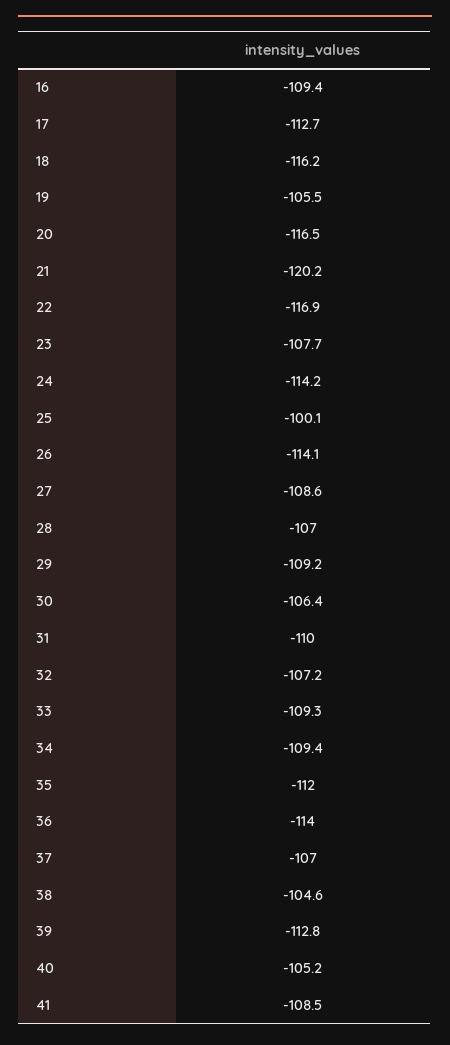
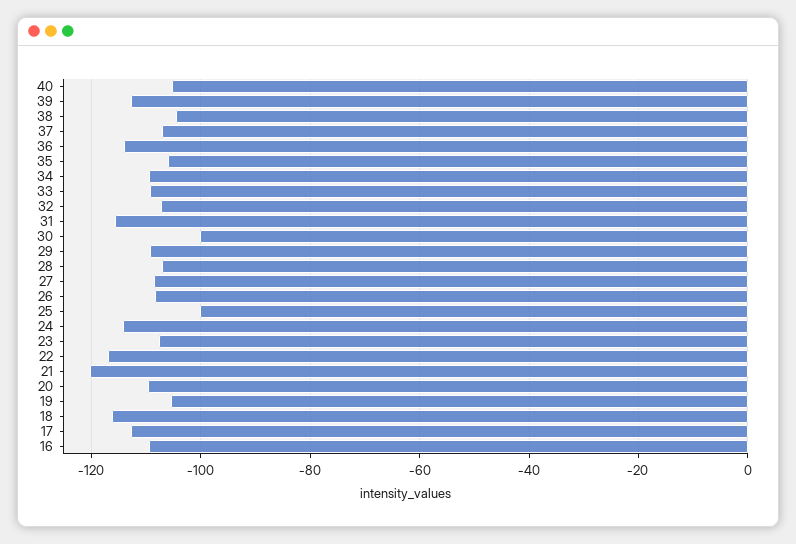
20: -116.5 -> -110
26: -114.1 -> -108
30: -106.4 -> -100
31: -110 -> -116
35: -112 -> -106
41: -108.5 -> none

